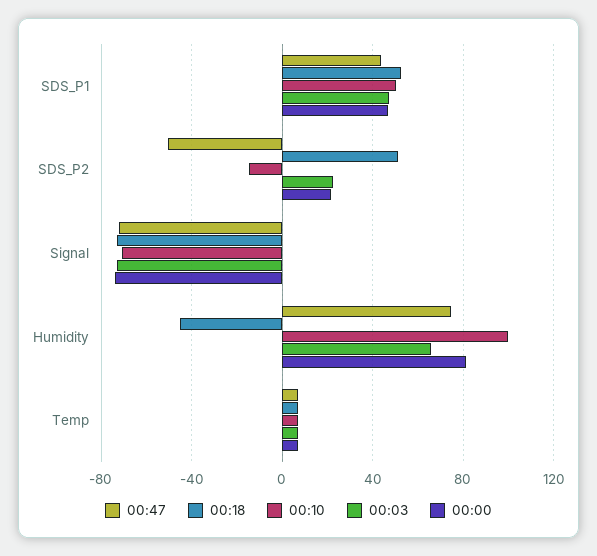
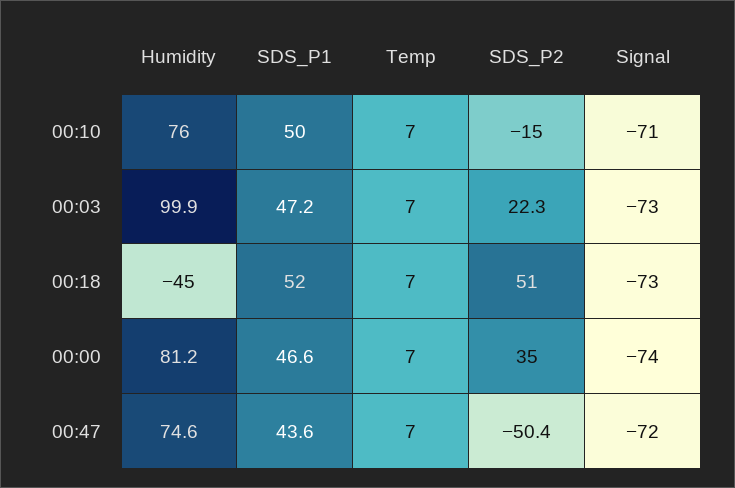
00:00, SDS_P2: 20 -> 35
00:10, Humidity: 100 -> 76
00:03, Humidity: 65 -> 99.9

